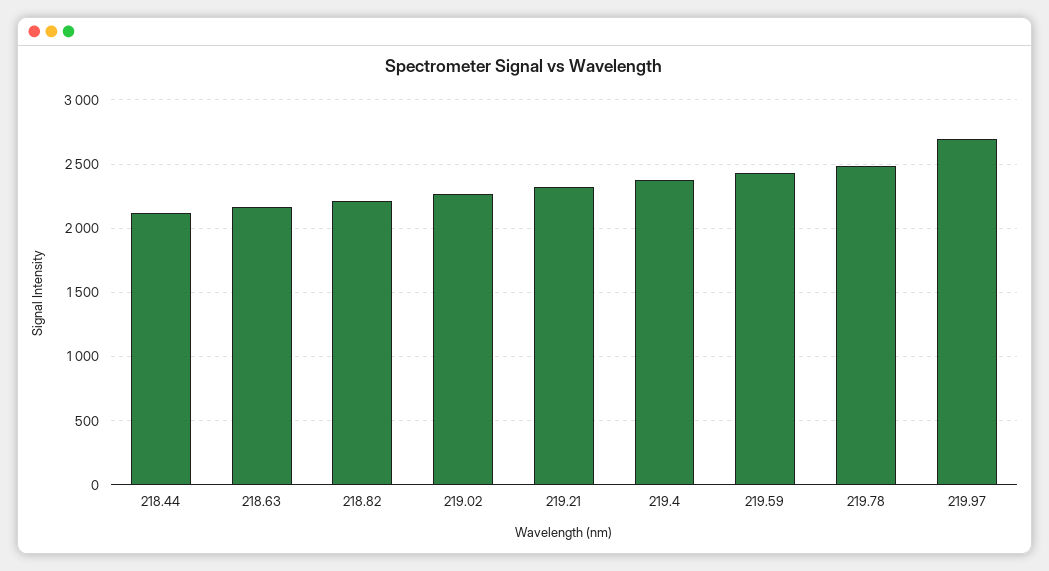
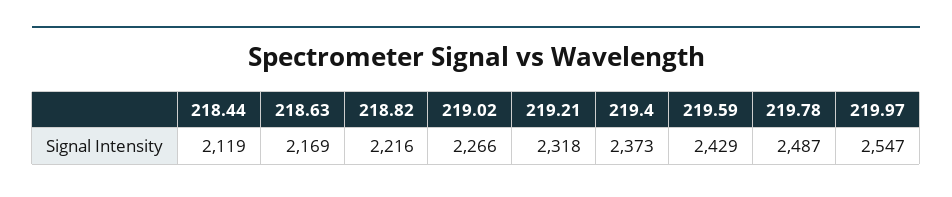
219.97: 2700 -> 2547

